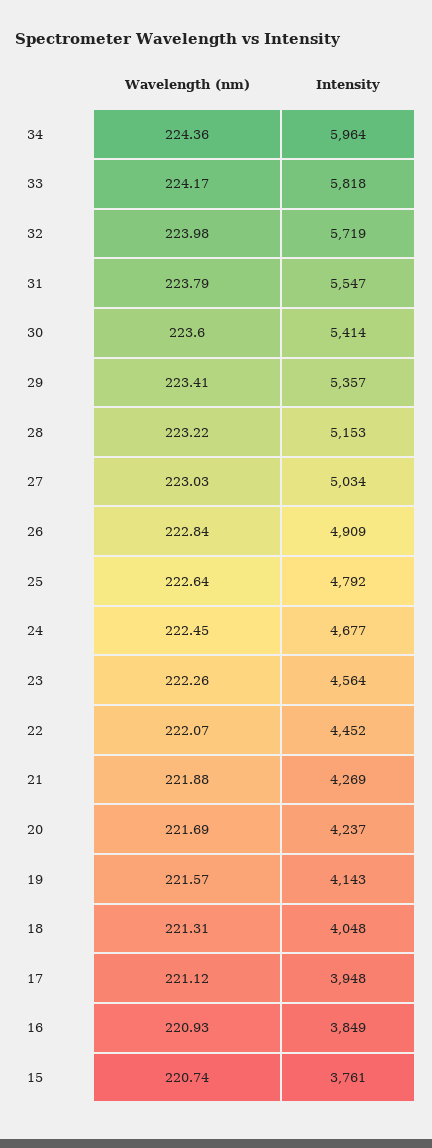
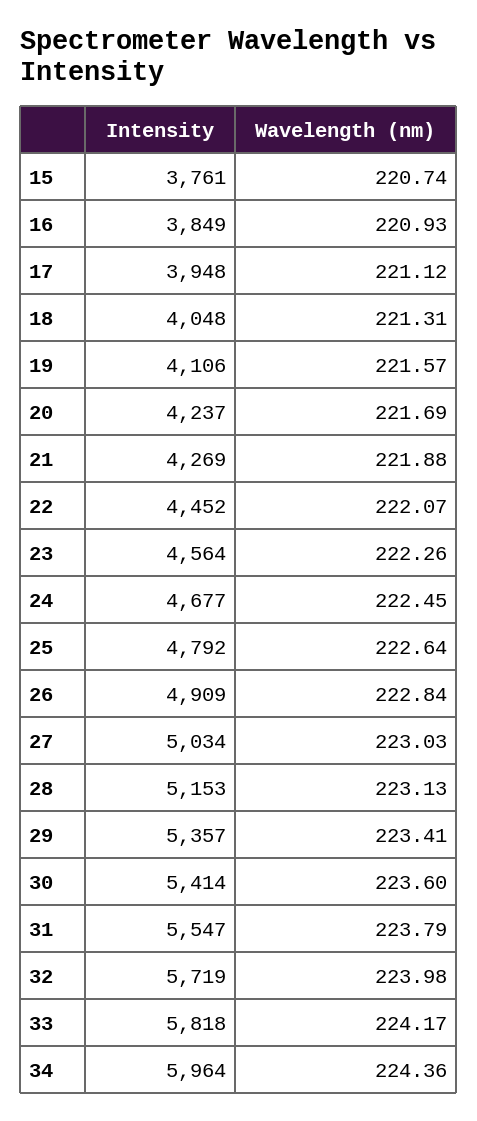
Wavelength (nm), 28: 223.22 -> 223.13
Intensity, 19: 4143 -> 4106

